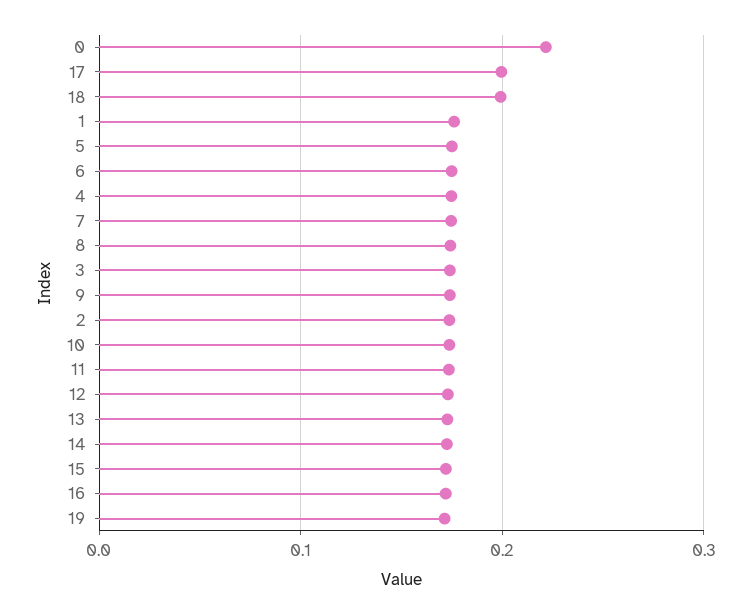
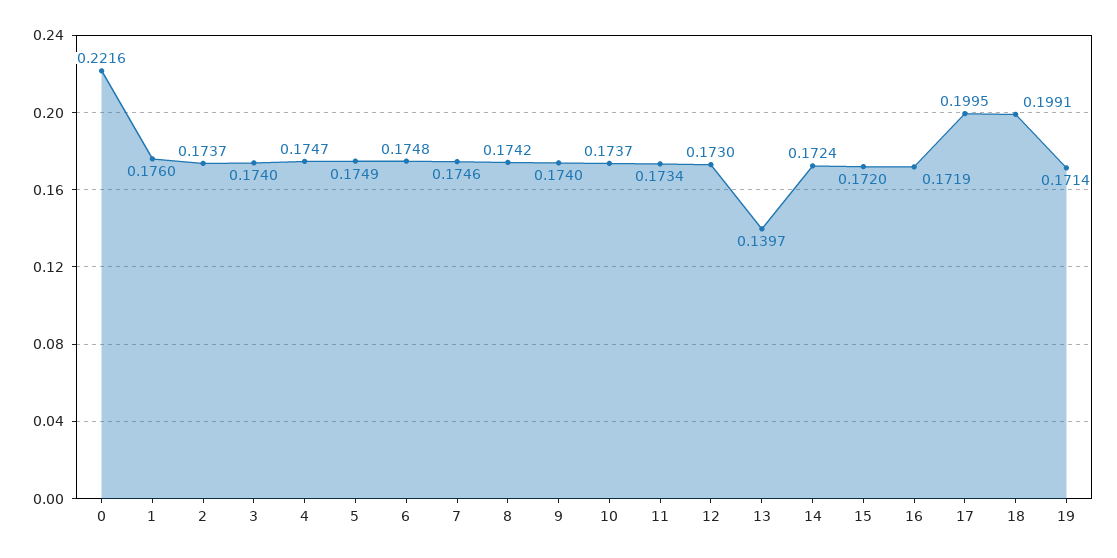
13: 0.17 -> 0.1397

